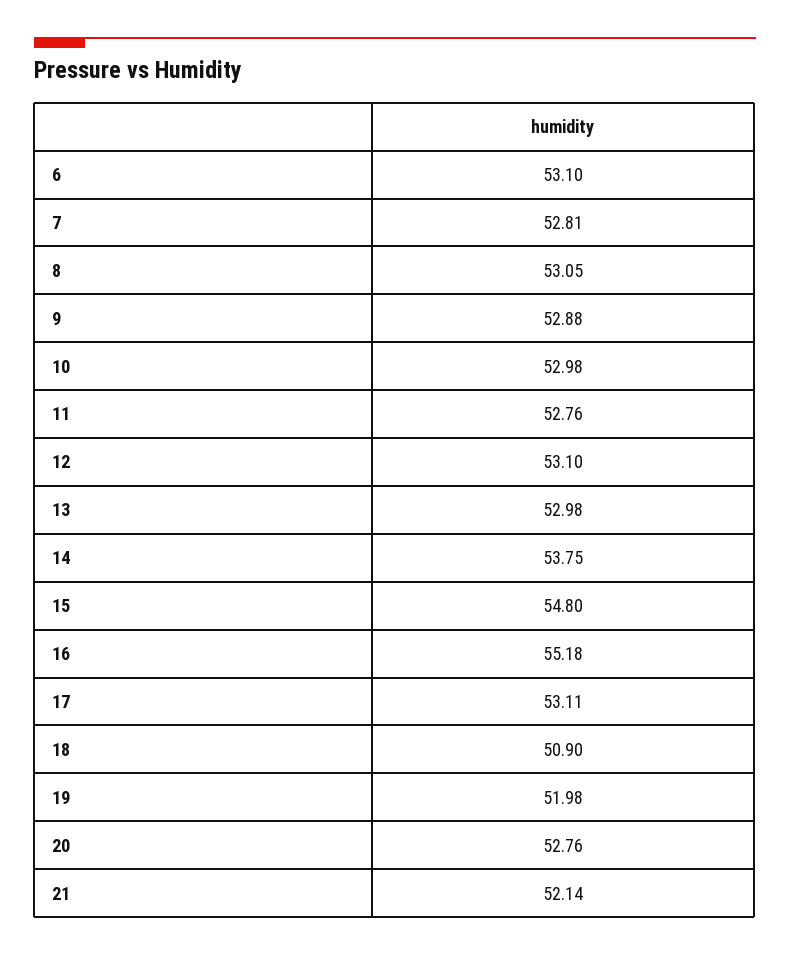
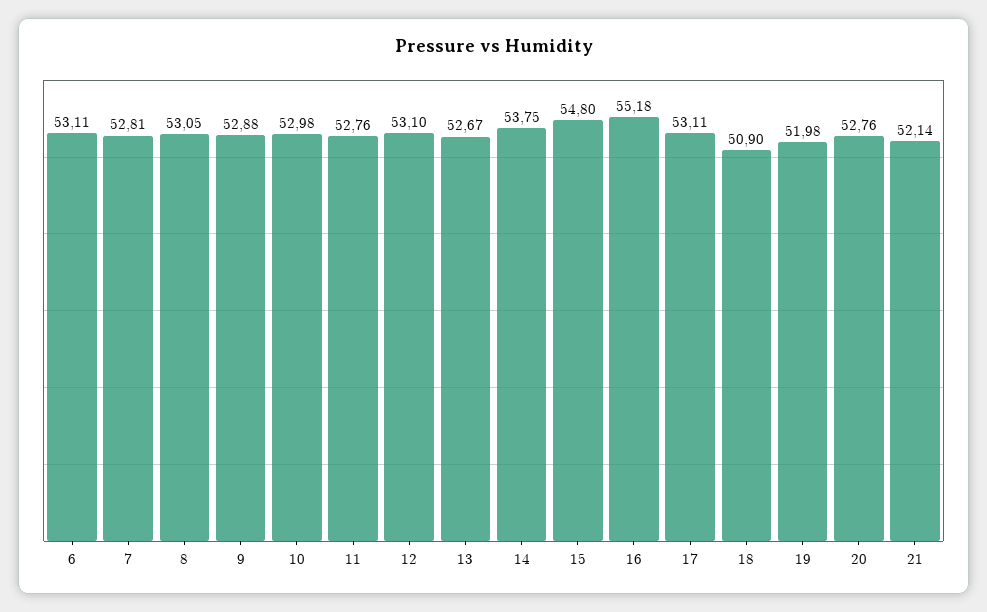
6: 53.1 -> 53.11
13: 52.98 -> 52.67

